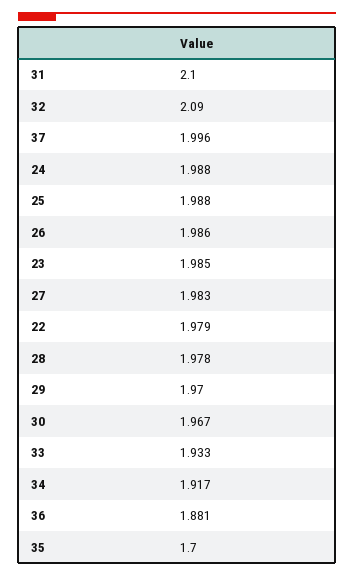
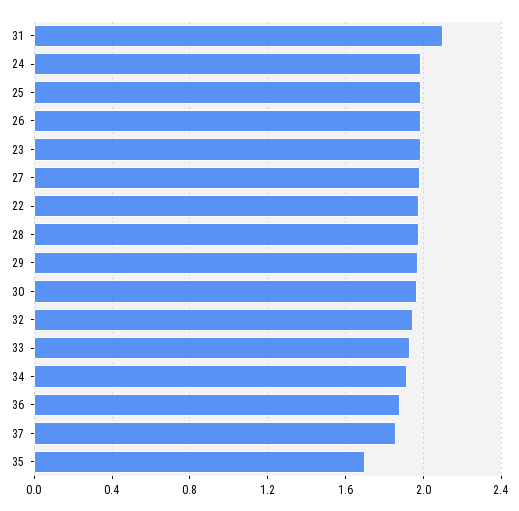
32: 2.09 -> 1.95
37: 1.996 -> 1.85

